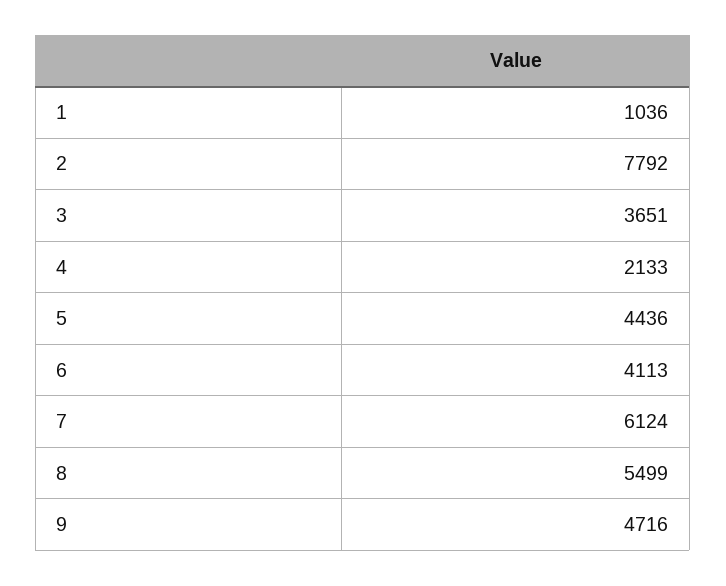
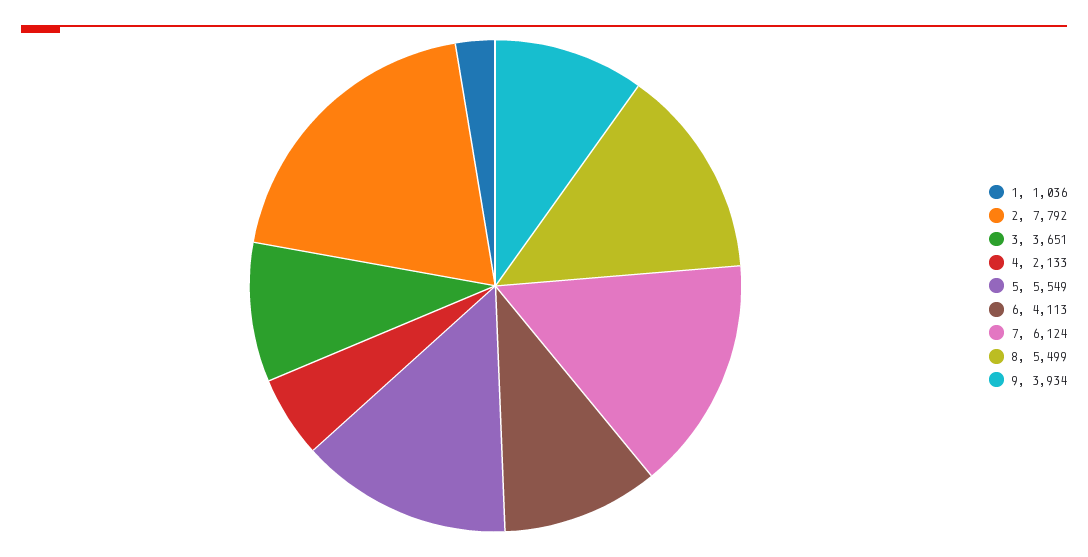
5: 4436 -> 5549
9: 4716 -> 3934

